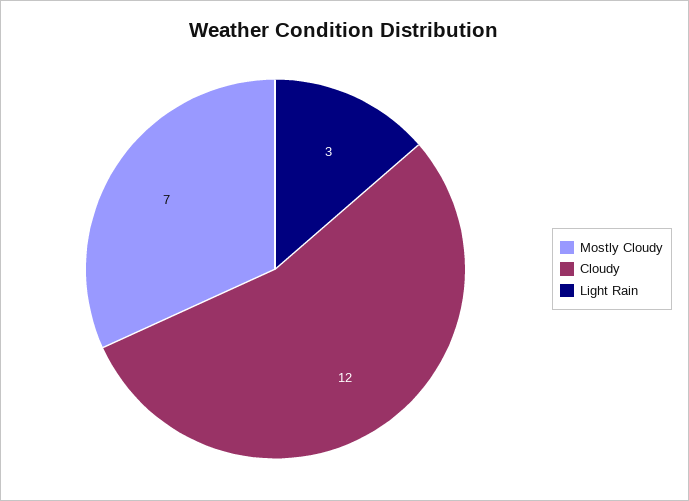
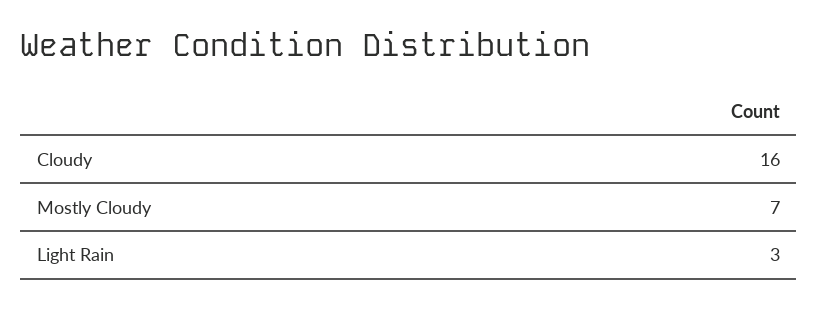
Cloudy: 12 -> 16

